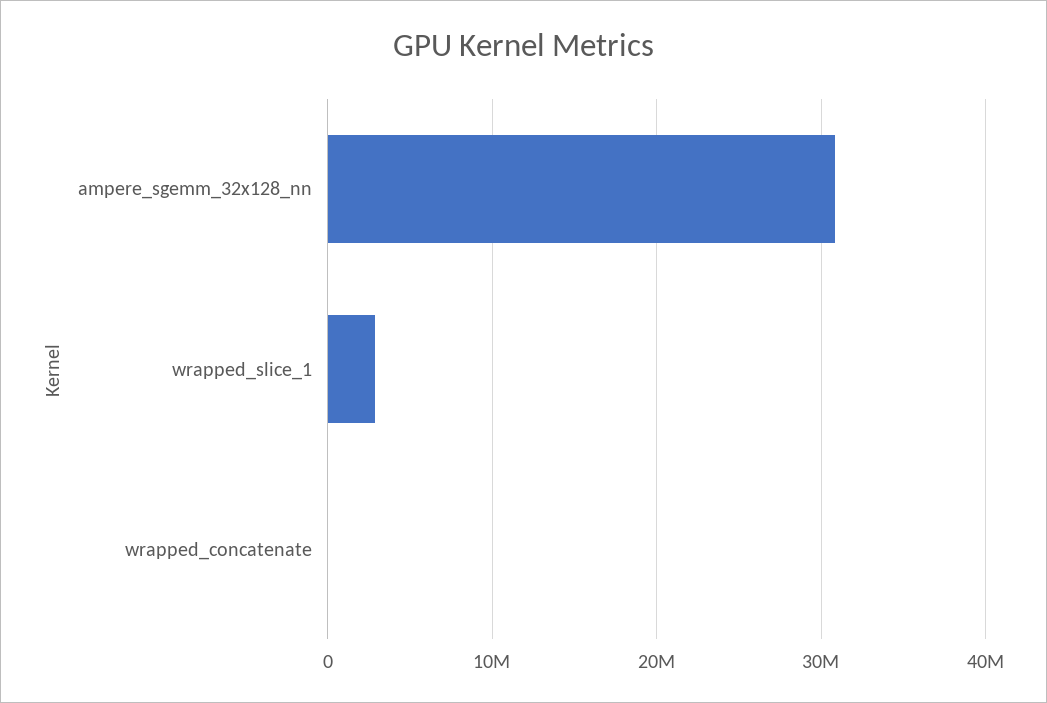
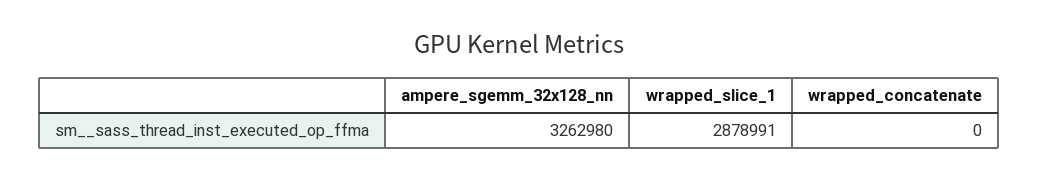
ampere_sgemm_32x128_nn: 31000000 -> 3262980

